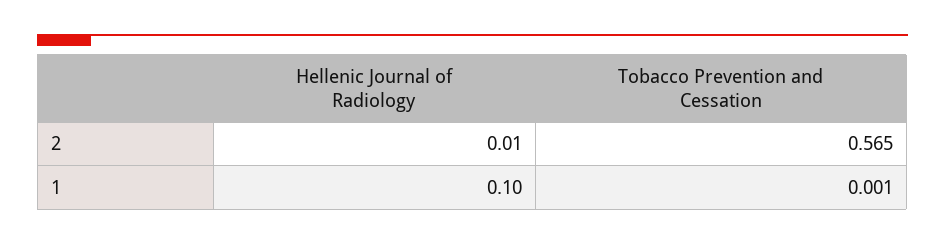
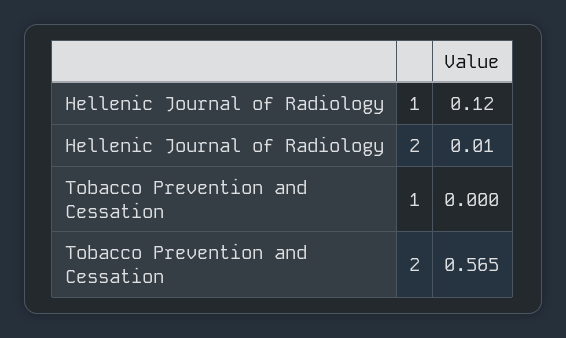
Hellenic Journal of Radiology, 1: 0.1 -> 0.12
Tobacco Prevention and Cessation, 1: 0.001 -> 0

